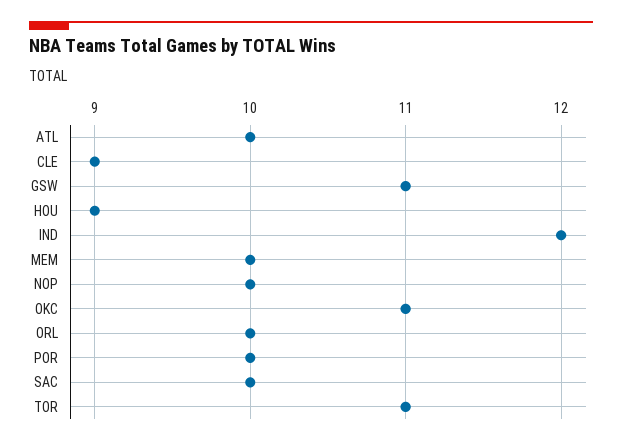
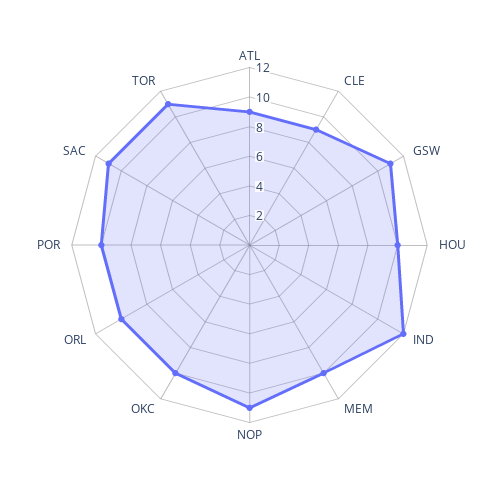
ATL: 10 -> 9
HOU: 9 -> 10
NOP: 10 -> 11
OKC: 11 -> 10
SAC: 10 -> 11

